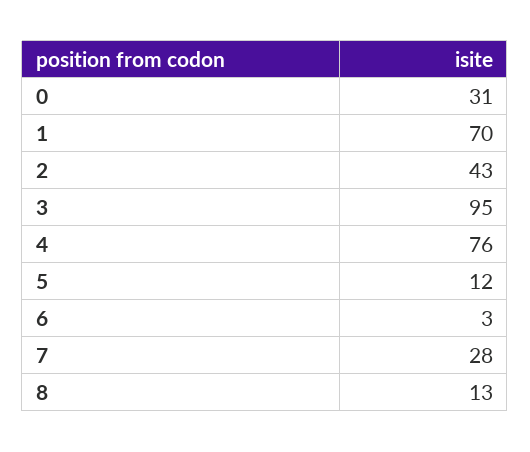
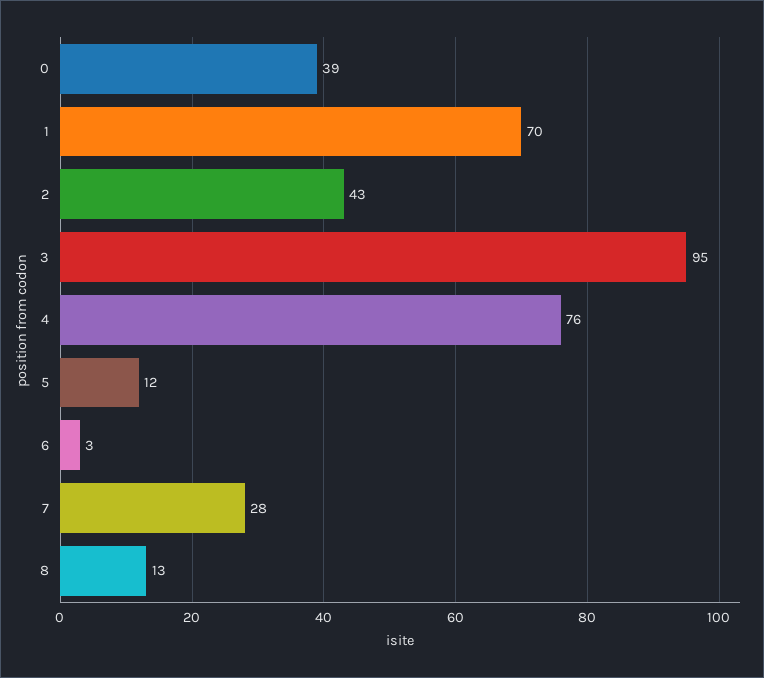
0: 31 -> 39

